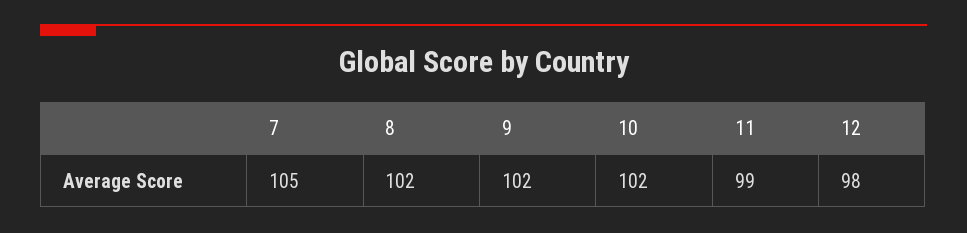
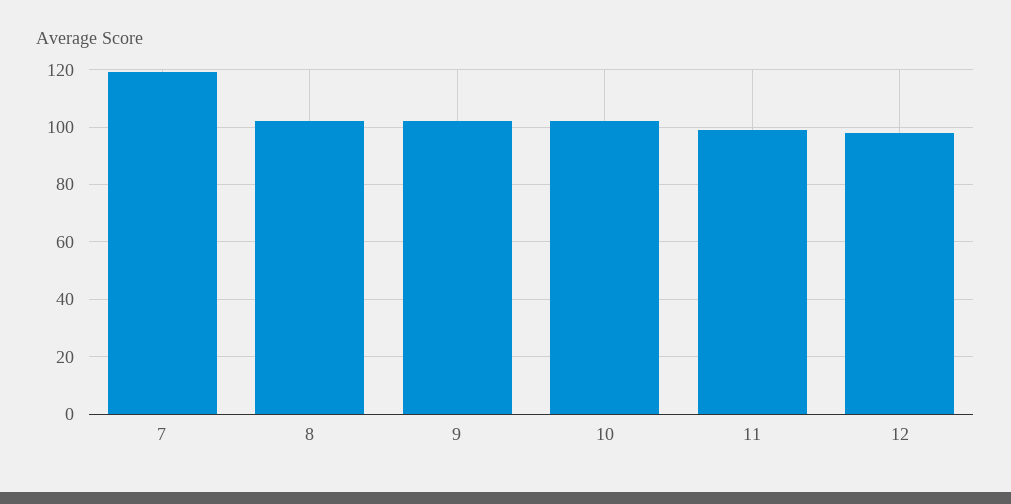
7: 105 -> 120

